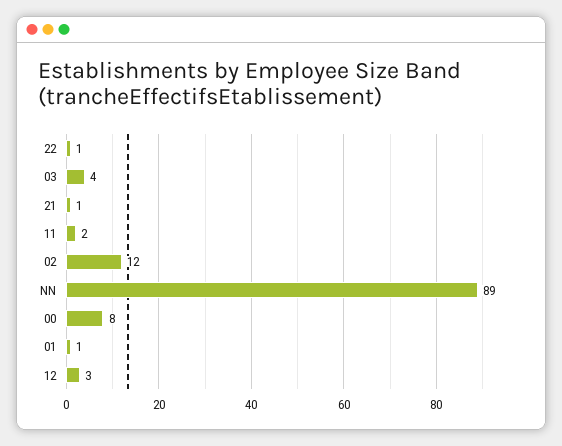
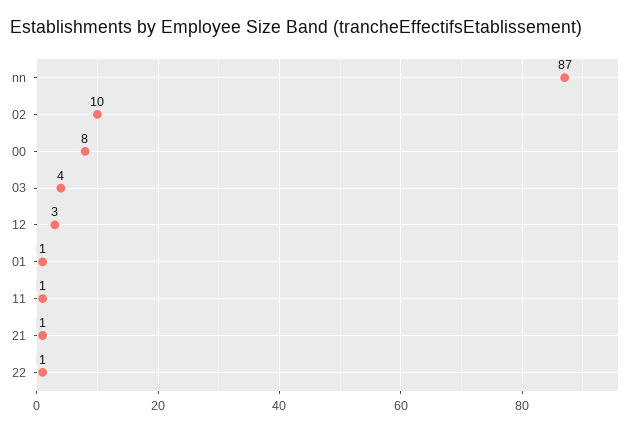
11: 2 -> 1
02: 12 -> 10
NN: 89 -> 87

